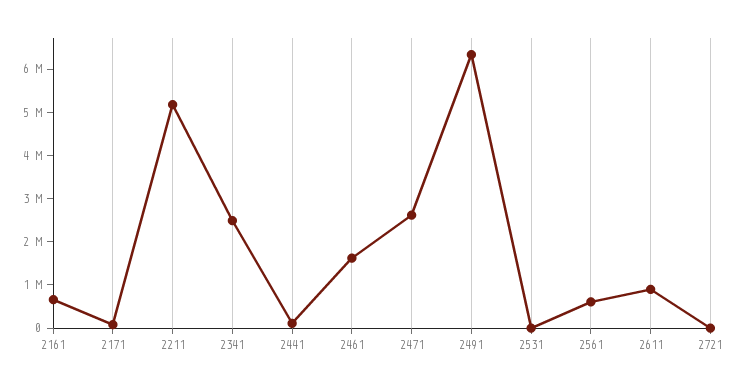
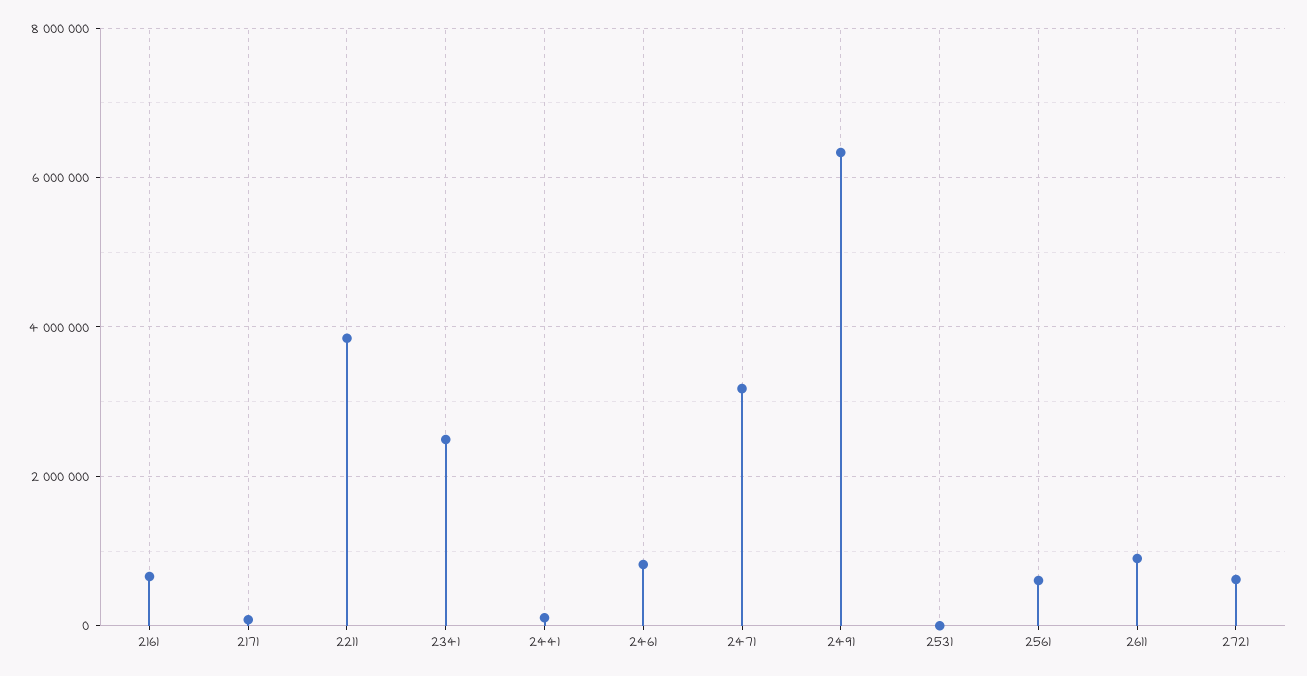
2211: 5200000 -> 3800000
2461: 1600000 -> 800000
2471: 2600000 -> 3200000
2721: 0 -> 600000

